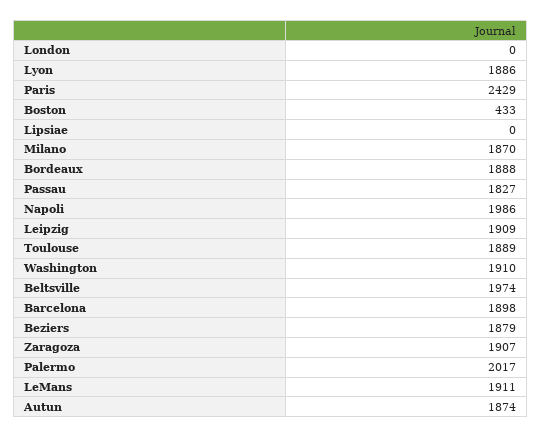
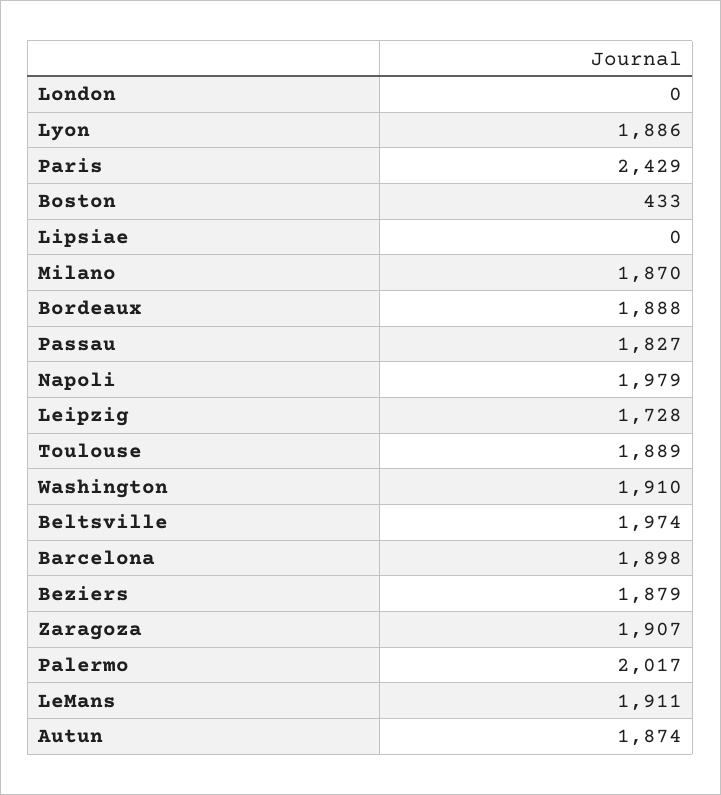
Napoli: 1986 -> 1979
Leipzig: 1909 -> 1728

